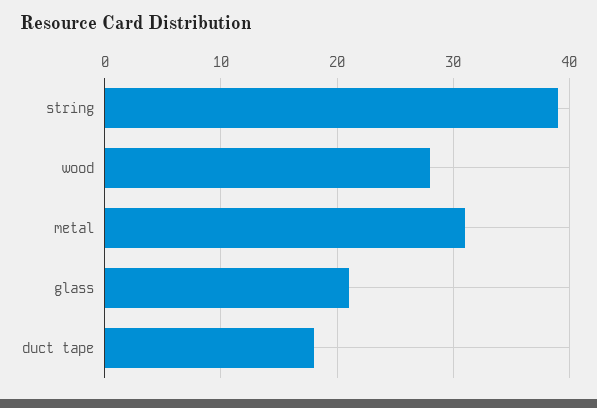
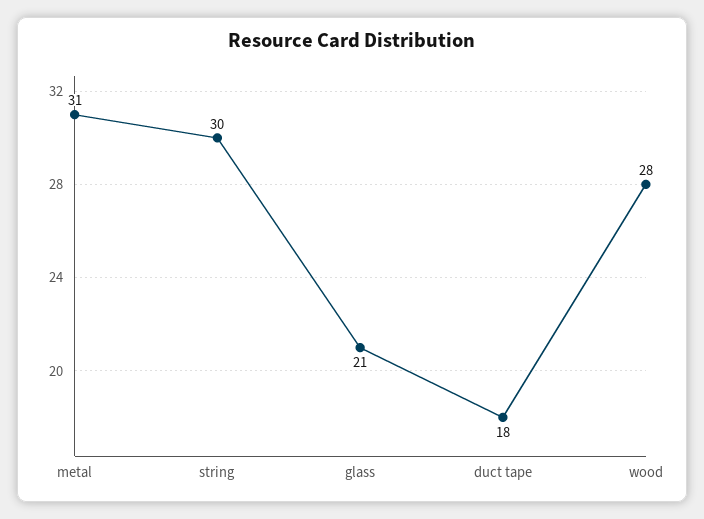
string: 39 -> 30

